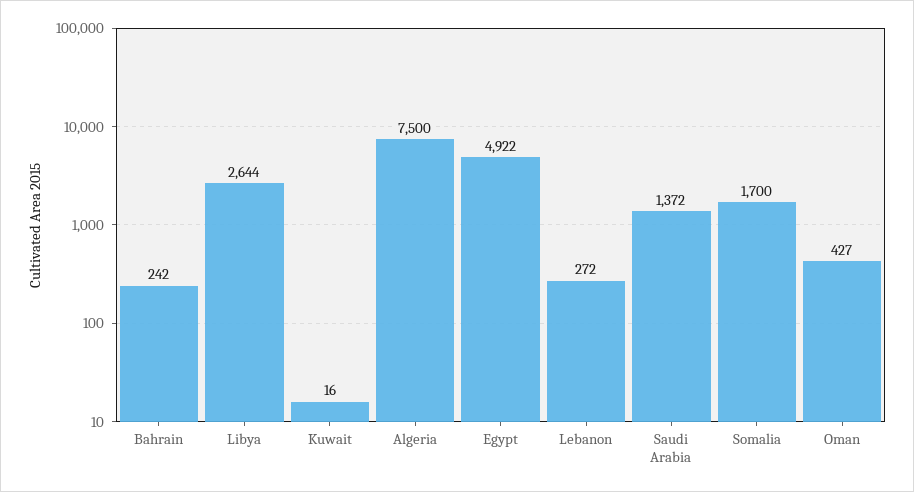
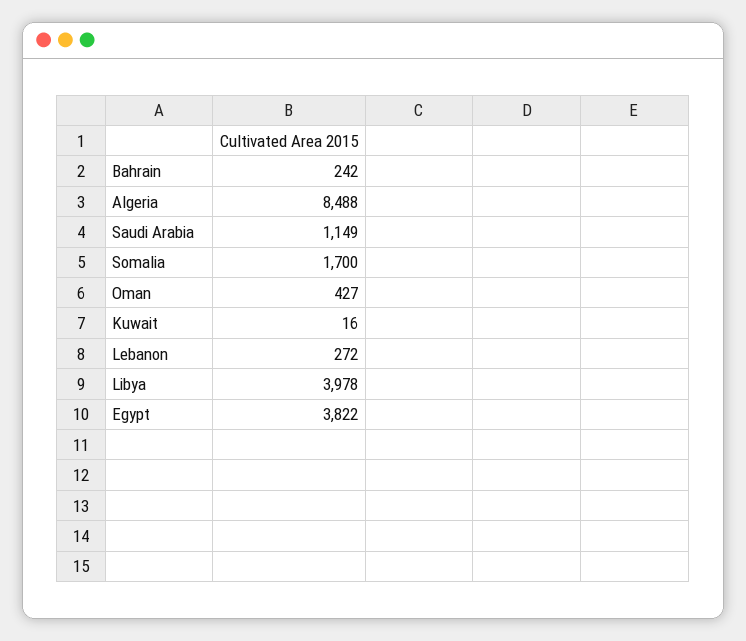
Libya: 2644 -> 3978
Algeria: 7500 -> 8488
Egypt: 4922 -> 3822
Saudi Arabia: 1372 -> 1149

